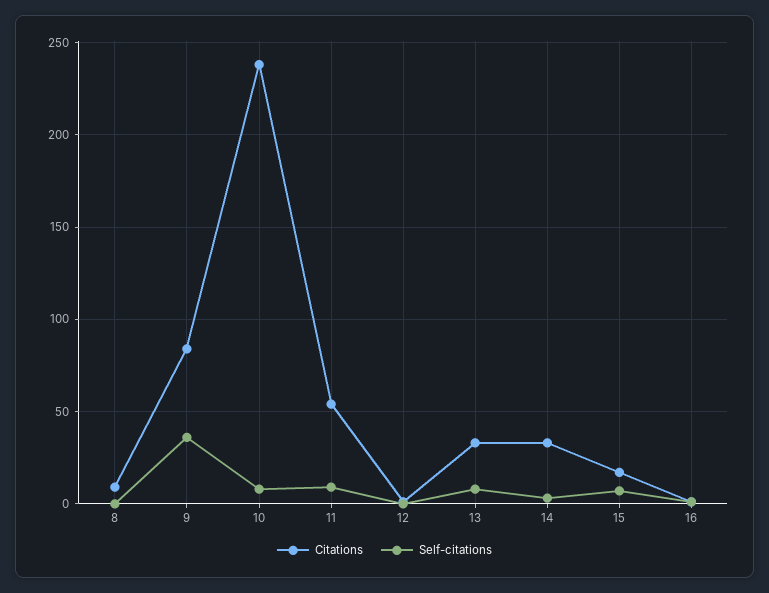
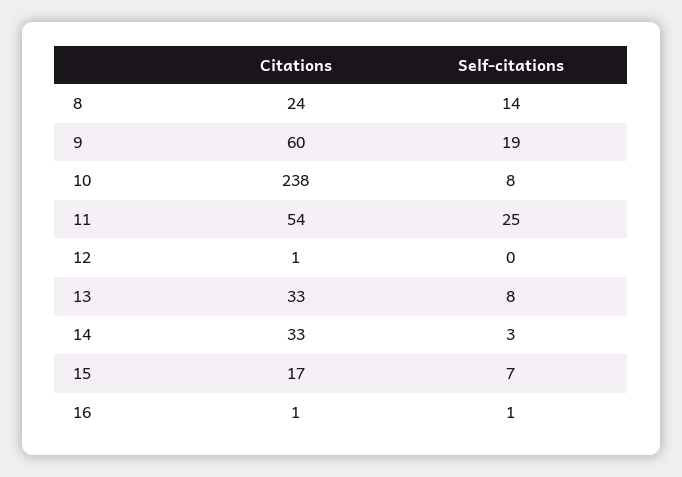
Citations, 8: 10 -> 24
Self-citations, 8: 0 -> 14
Citations, 9: 85 -> 60
Self-citations, 9: 35 -> 19
Self-citations, 11: 10 -> 25

